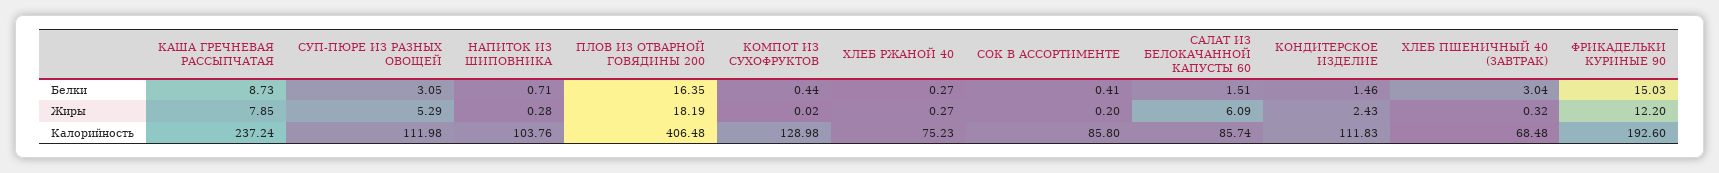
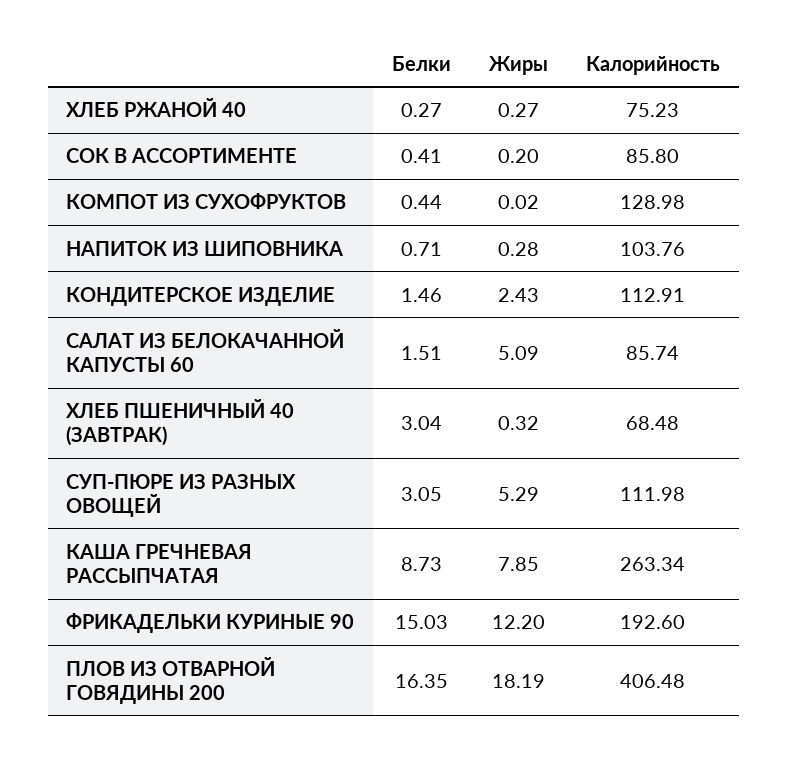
САЛАТ ИЗ БЕЛОКАЧАННОЙ КАПУСТЫ 60, Жиры: 6.09 -> 5.09
КАША ГРЕЧНЕВАЯ РАССЫПЧАТАЯ, Калорийность: 237.24 -> 263.34
КОНДИТЕРСКОЕ ИЗДЕЛИЕ, Калорийность: 111.83 -> 112.91

